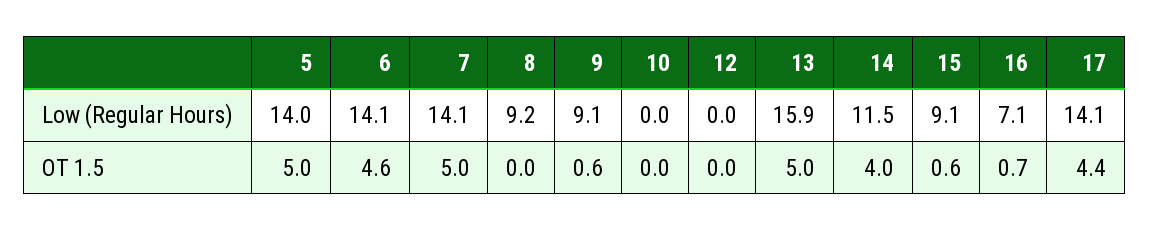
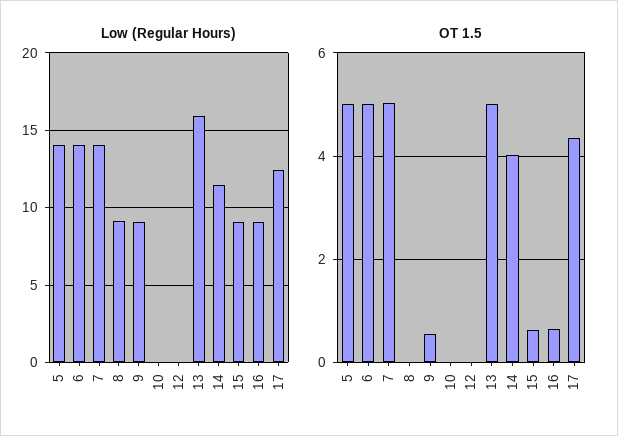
Low (Regular Hours), 16: 7.1 -> 9
Low (Regular Hours), 17: 14.1 -> 12.5
OT 1.5, 6: 4.6 -> 5

